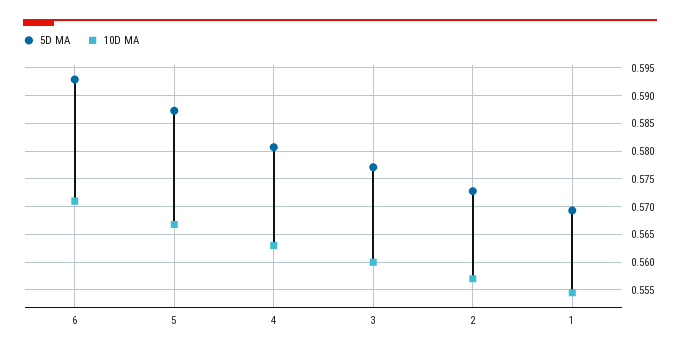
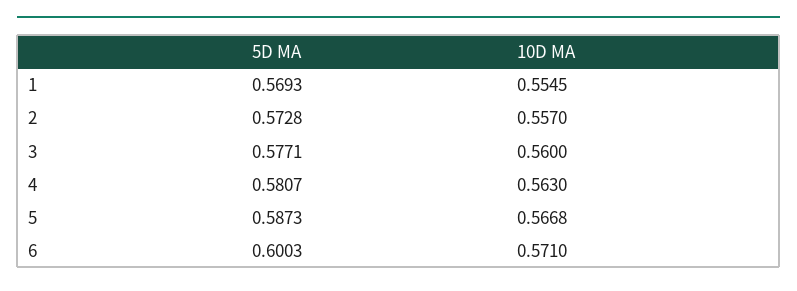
5D MA, 6: 0.5925 -> 0.6003

